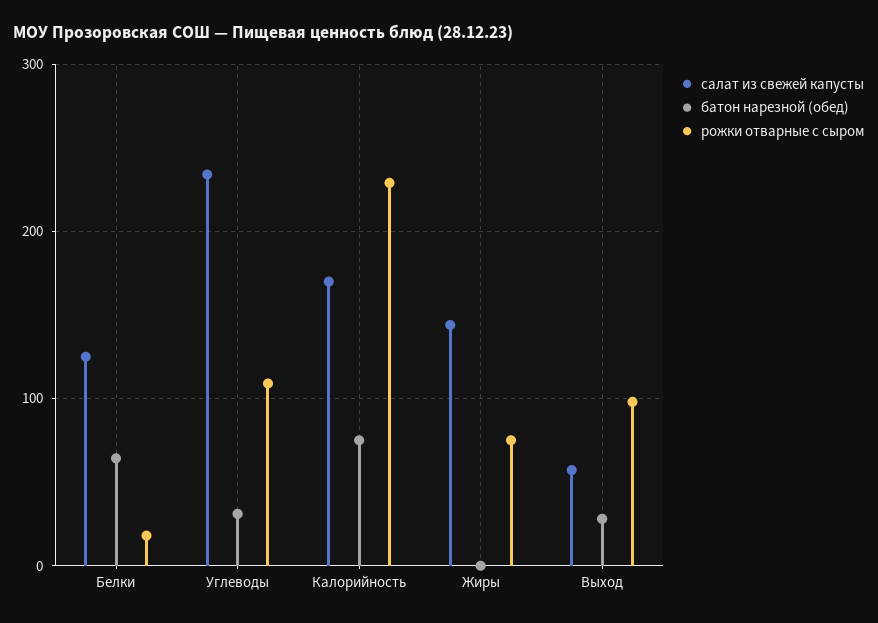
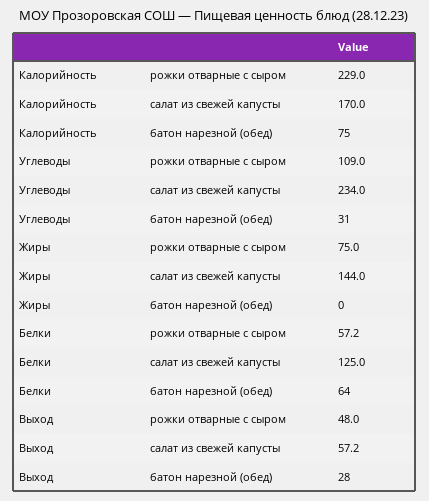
рожки отварные с сыром, Белки: 20 -> 57.2
рожки отварные с сыром, Выход: 100 -> 48

